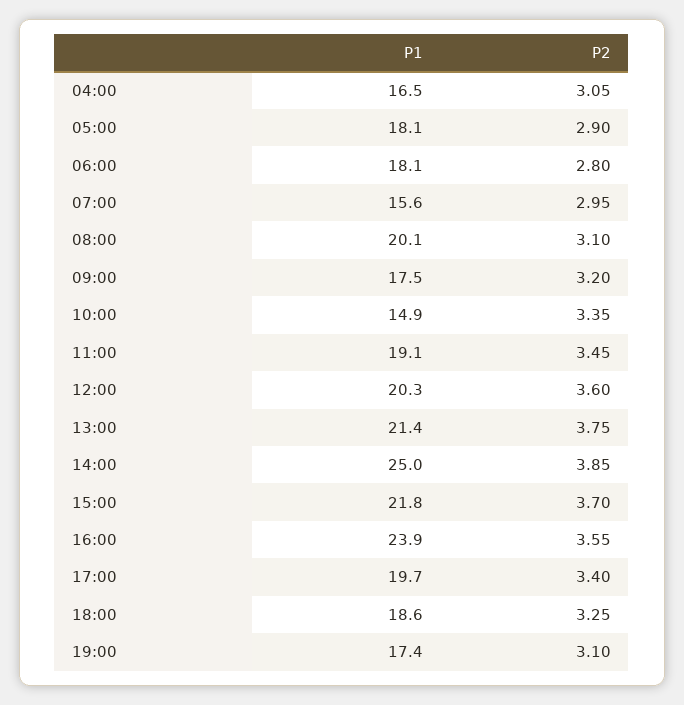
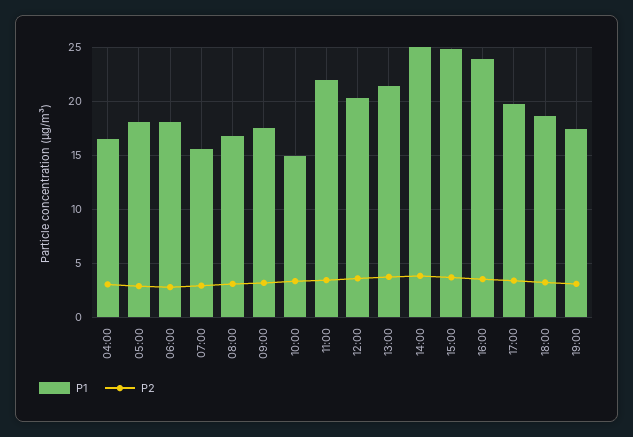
P1, 08:00: 20.1 -> 17
P1, 11:00: 19.1 -> 22
P1, 15:00: 21.8 -> 25

